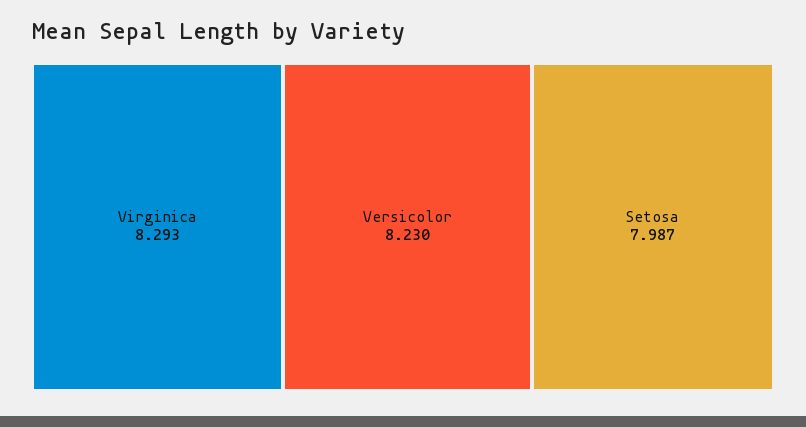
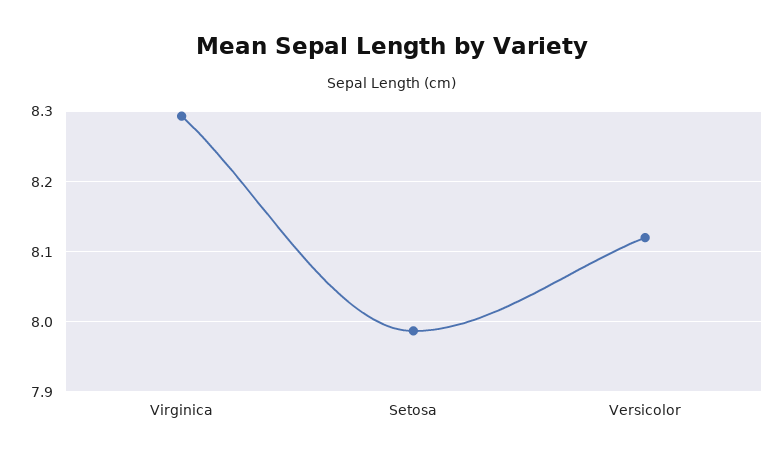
Versicolor: 8.23 -> 8.12

